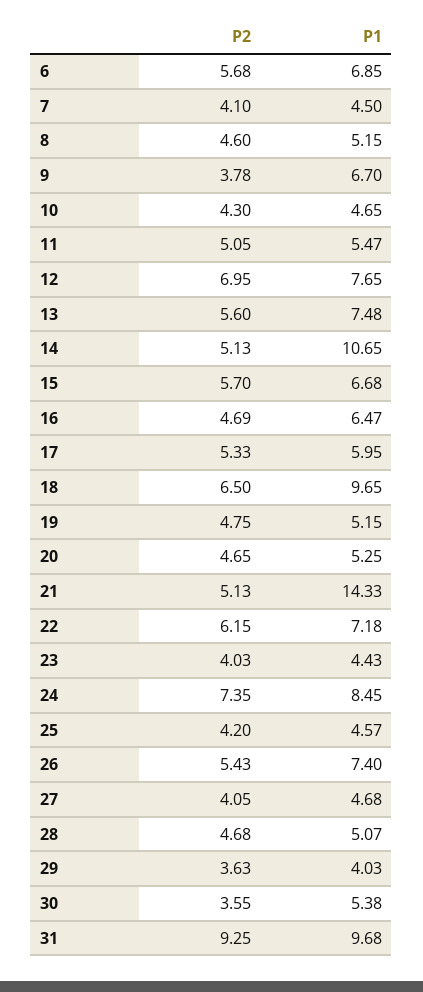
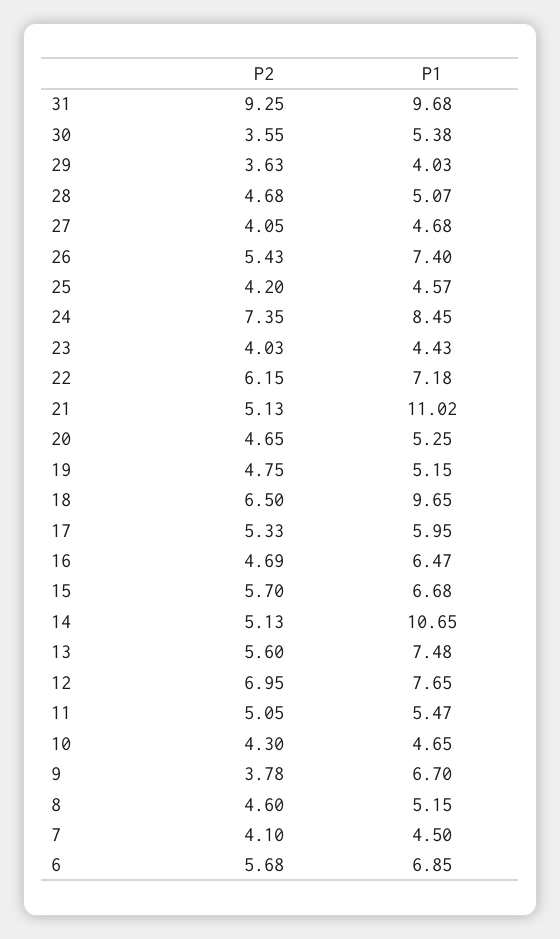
P1, 21: 14.33 -> 11.02

